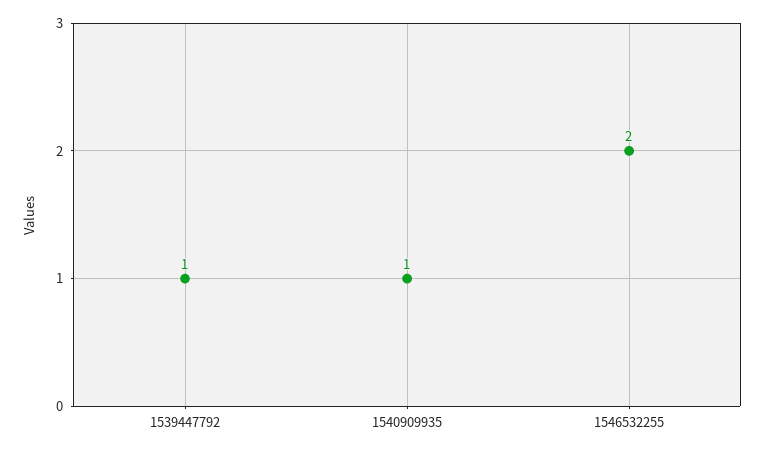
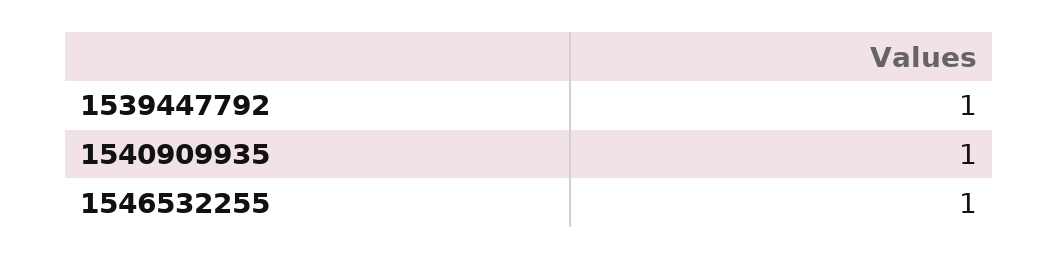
1546532255: 2 -> 1

